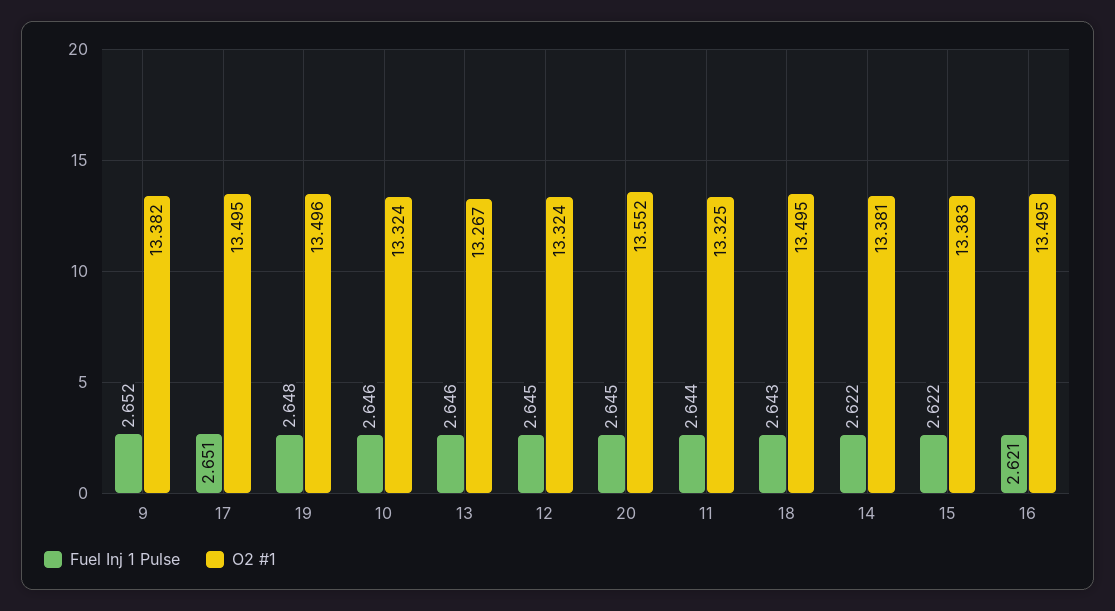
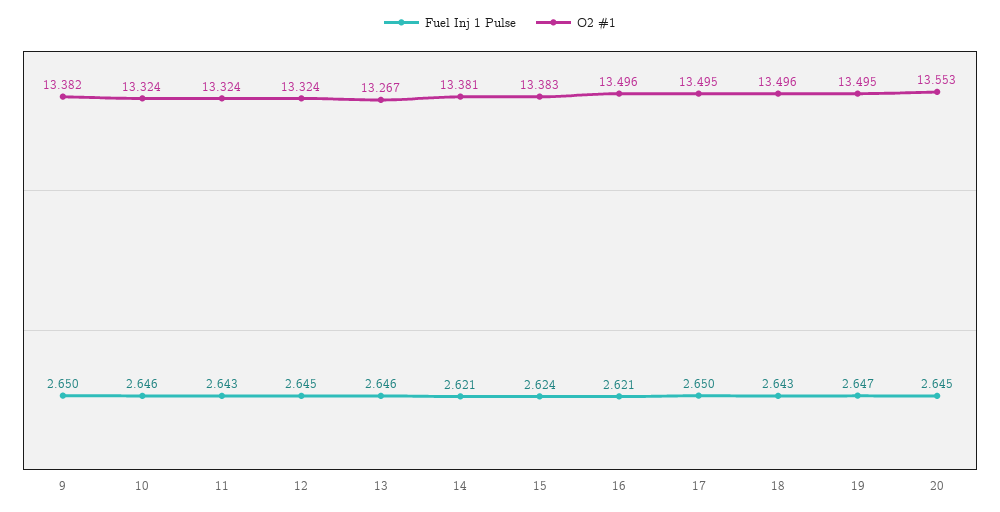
Fuel Inj 1 Pulse, 9: 2.652 -> 2.65
Fuel Inj 1 Pulse, 17: 2.651 -> 2.65
Fuel Inj 1 Pulse, 19: 2.648 -> 2.647
O2 #1, 19: 13.496 -> 13.495
O2 #1, 20: 13.552 -> 13.553
Fuel Inj 1 Pulse, 11: 2.644 -> 2.643
O2 #1, 11: 13.325 -> 13.324
O2 #1, 18: 13.495 -> 13.496
Fuel Inj 1 Pulse, 14: 2.622 -> 2.621
Fuel Inj 1 Pulse, 15: 2.622 -> 2.624
O2 #1, 16: 13.495 -> 13.496

